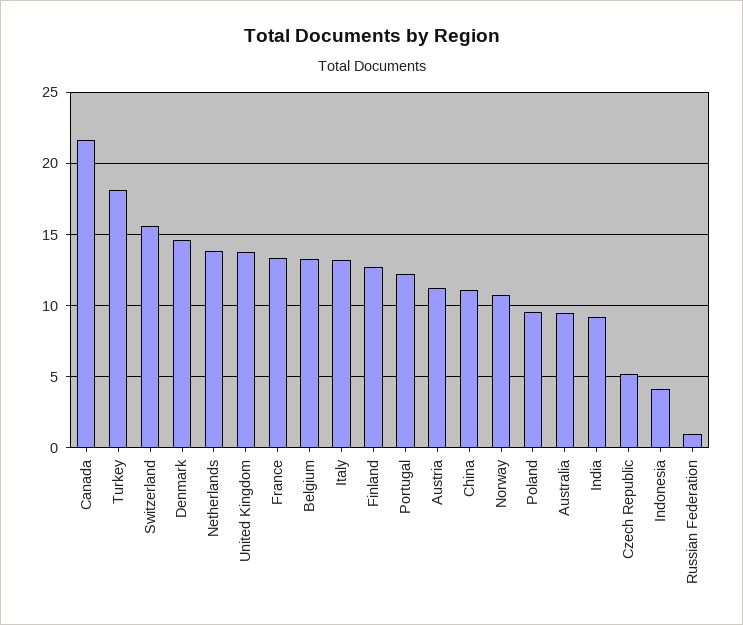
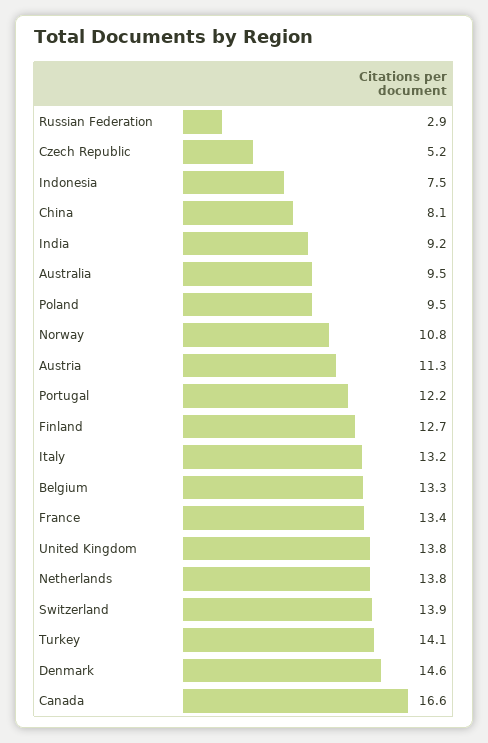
Canada: 21.5 -> 16.6
Turkey: 18 -> 14.1
Switzerland: 15.5 -> 13.9
China: 11 -> 8.1
Indonesia: 4 -> 7.5
Russian Federation: 1 -> 2.9

